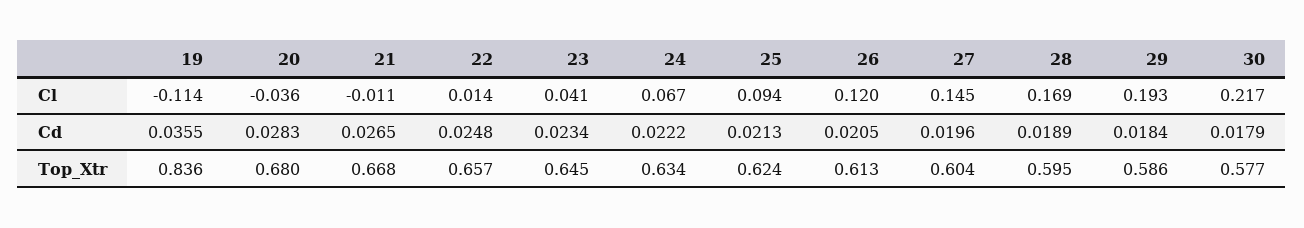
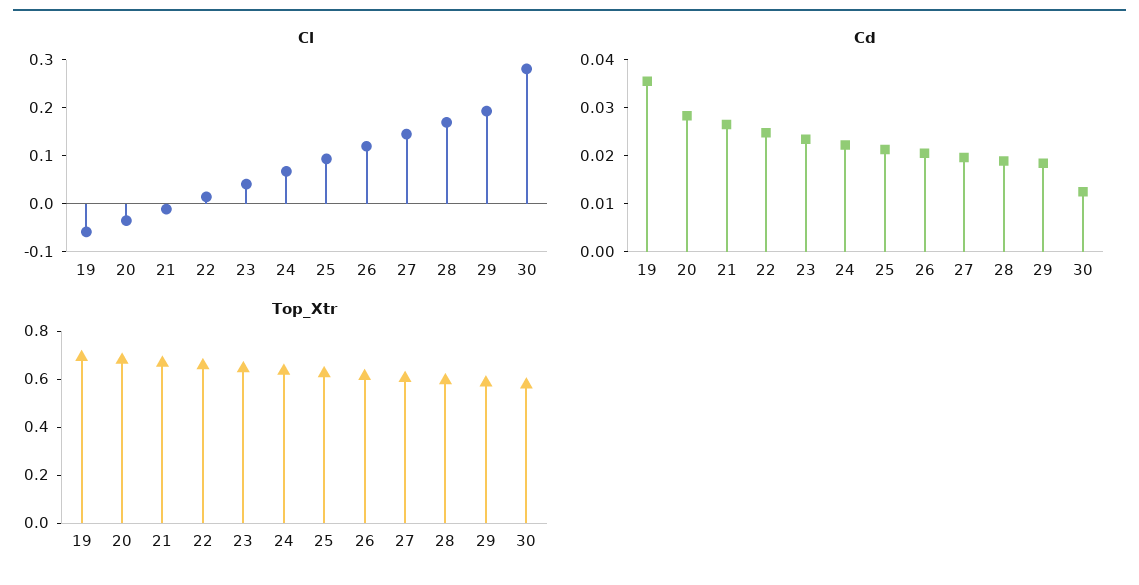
Cl, 19: -0.114 -> -0.06
Cl, 30: 0.217 -> 0.28
Cd, 30: 0.0179 -> 0.012
Top_Xtr, 19: 0.836 -> 0.7

